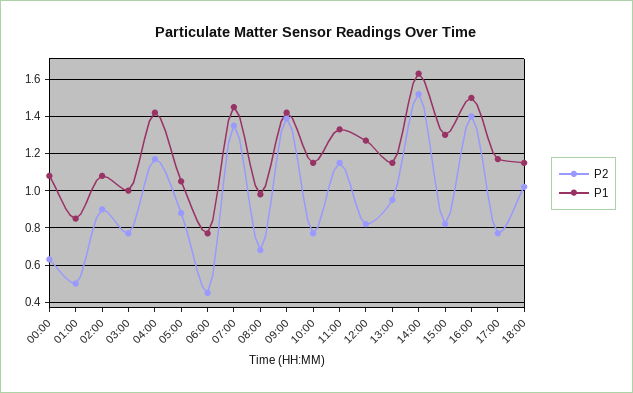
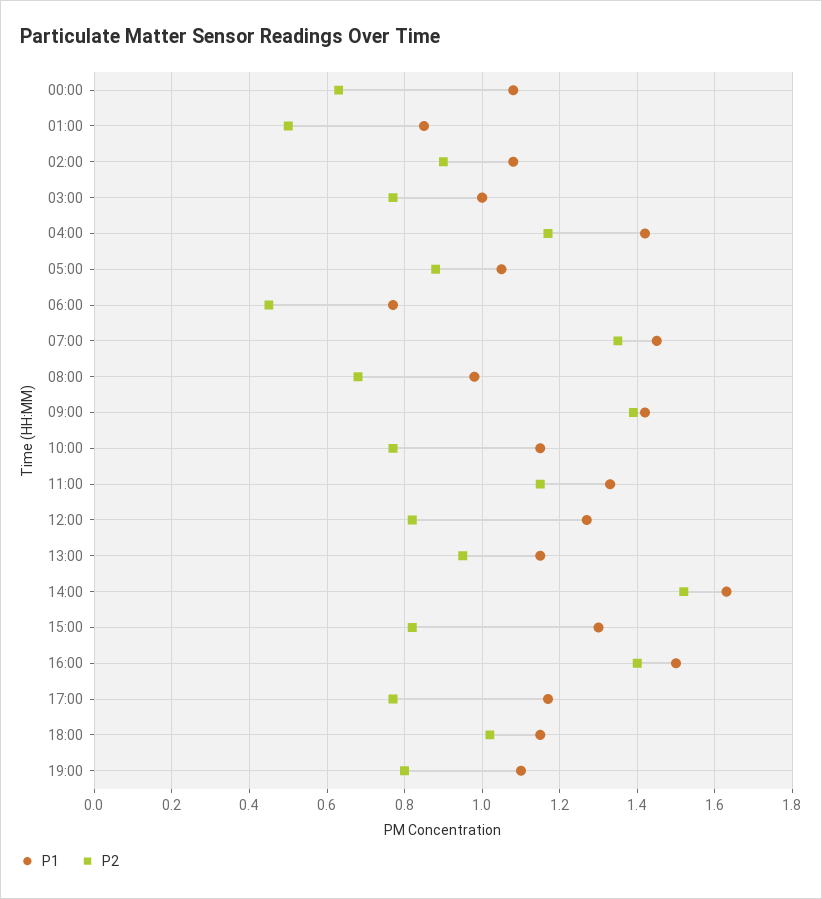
P1, 19:00: none -> 1.1
P2, 19:00: none -> 0.8

